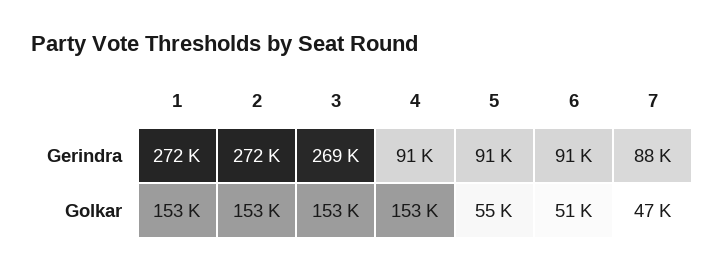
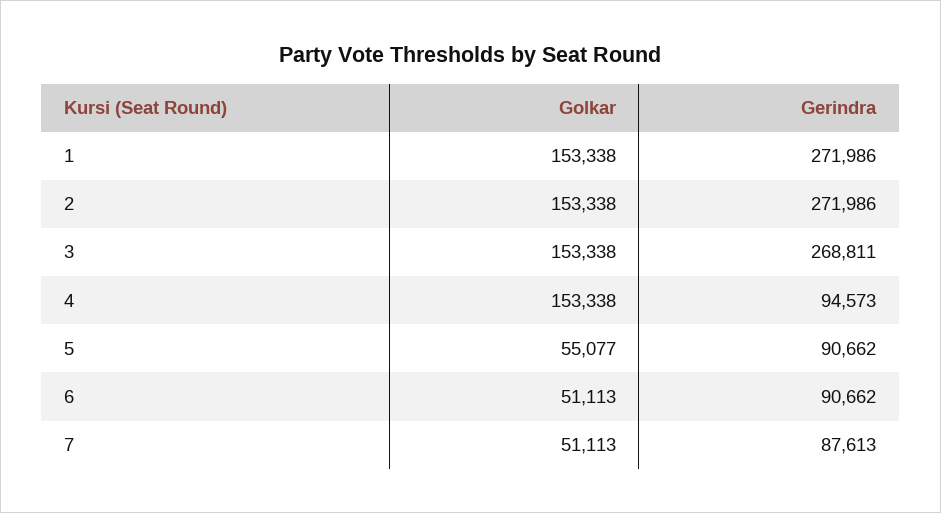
4, Gerindra: 91000 -> 94573
7, Golkar: 47000 -> 51113

